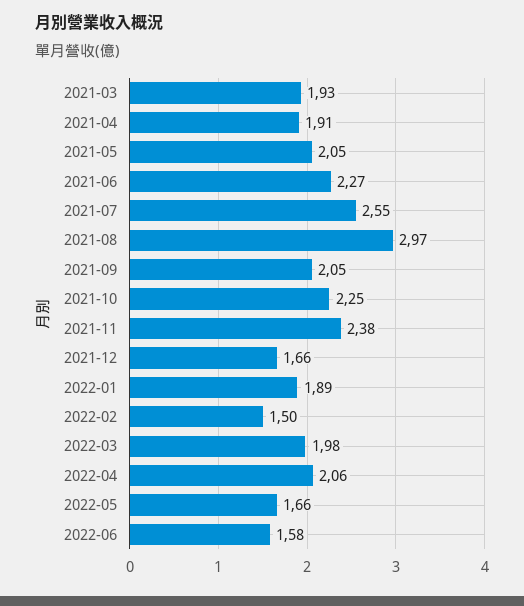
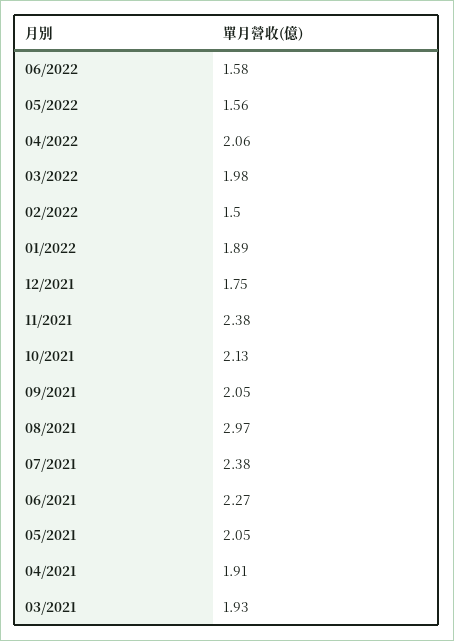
2021-07: 2.55 -> 2.38
2021-10: 2.25 -> 2.13
2021-12: 1.66 -> 1.75
2022-05: 1.66 -> 1.56

